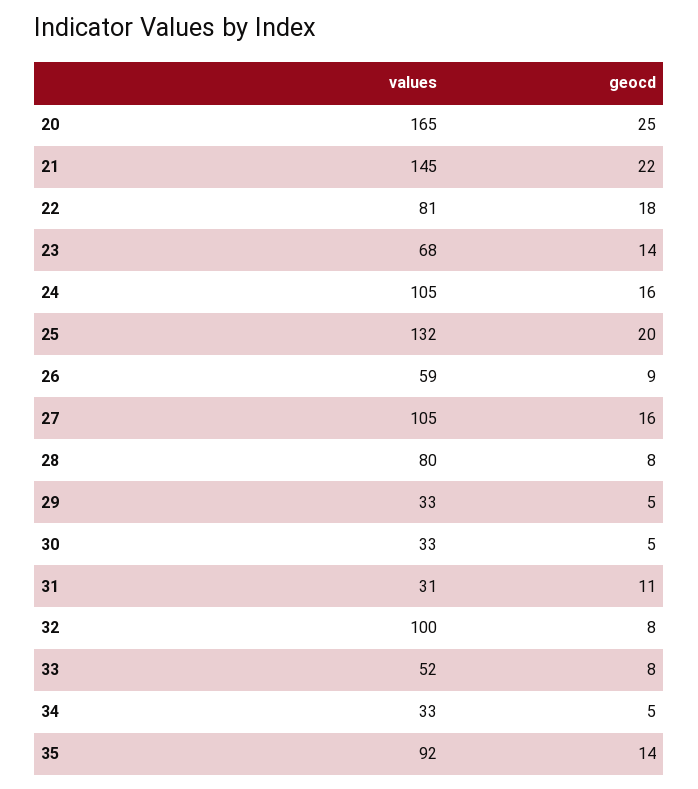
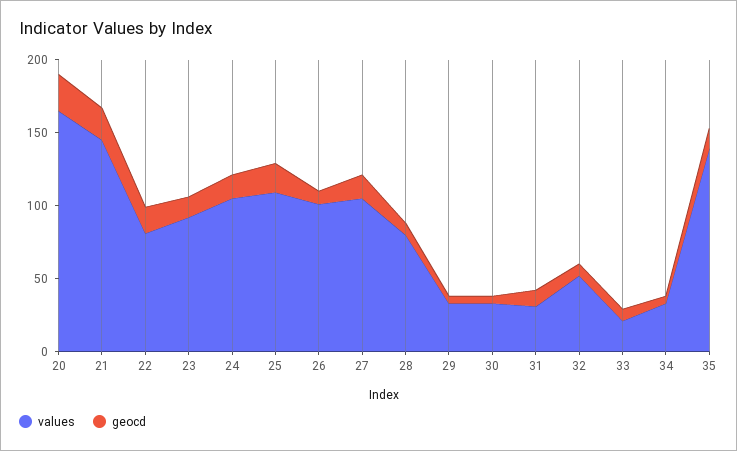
values, 23: 68 -> 90
values, 25: 132 -> 110
values, 26: 59 -> 100
values, 32: 100 -> 50
values, 33: 52 -> 20
values, 35: 92 -> 140

